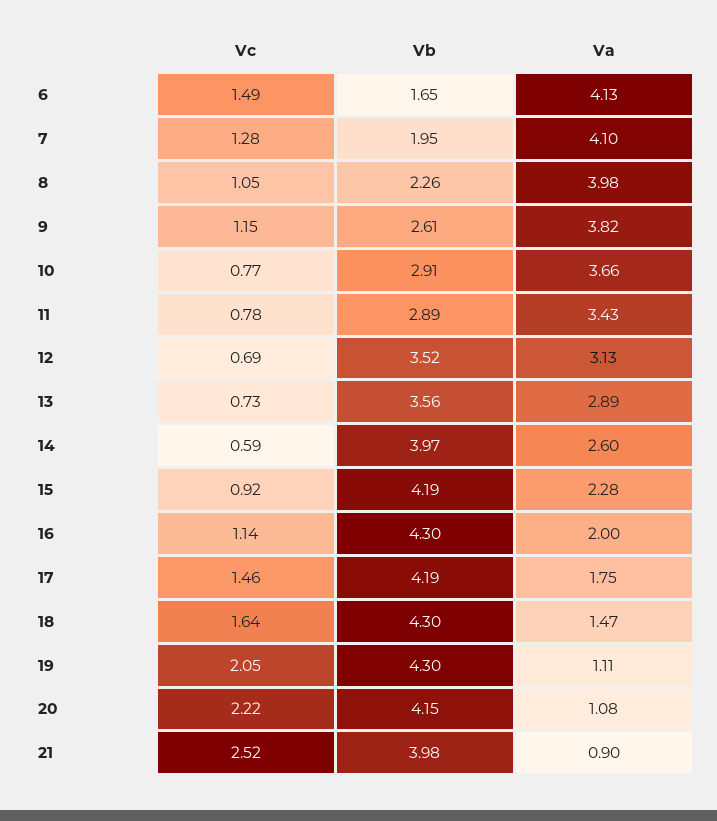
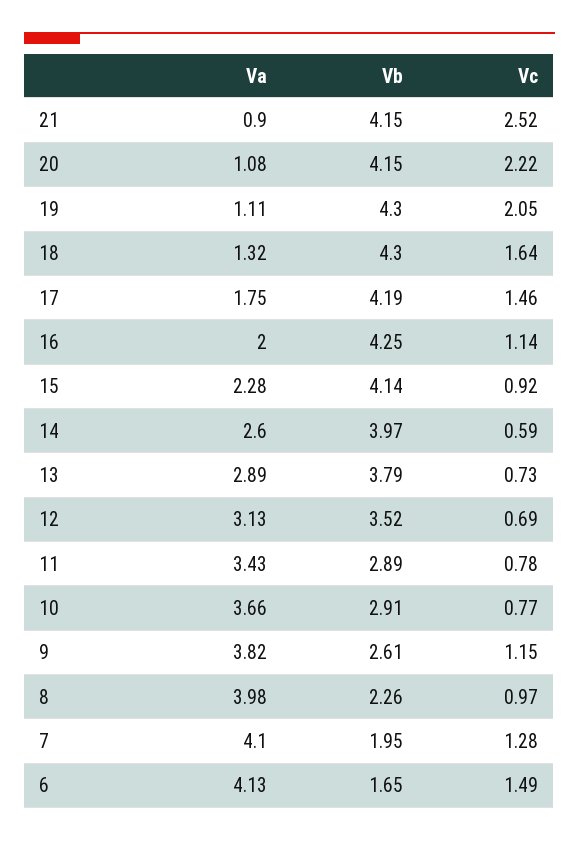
Vc, 8: 1.05 -> 0.97
Vb, 13: 3.56 -> 3.79
Vb, 15: 4.19 -> 4.14
Vb, 16: 4.3 -> 4.25
Va, 18: 1.47 -> 1.32
Vb, 21: 3.98 -> 4.15

